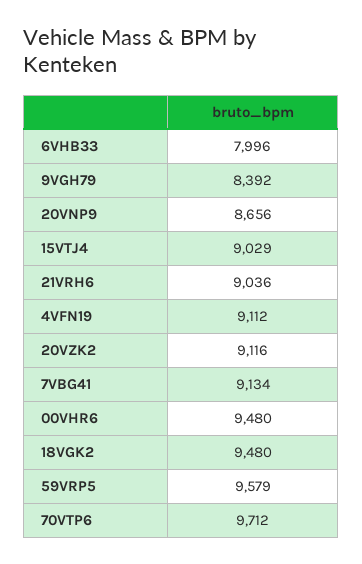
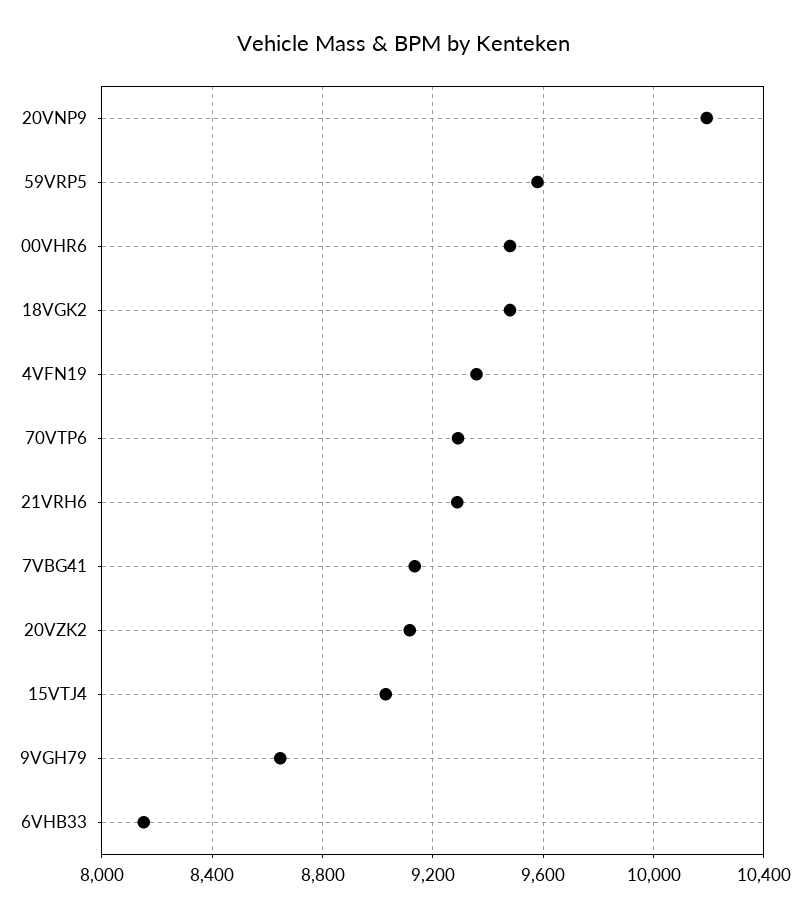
6VHB33: 7996 -> 8150
9VGH79: 8392 -> 8650
20VNP9: 8656 -> 10200
21VRH6: 9036 -> 9300
4VFN19: 9112 -> 9350
70VTP6: 9712 -> 9300

